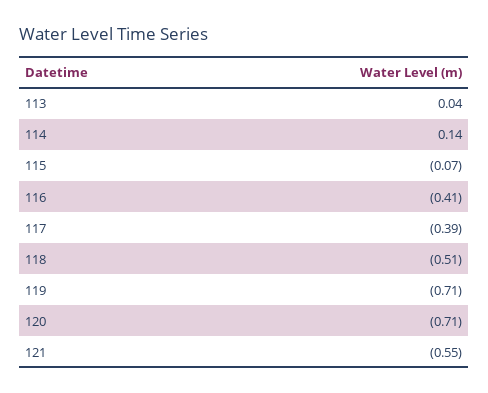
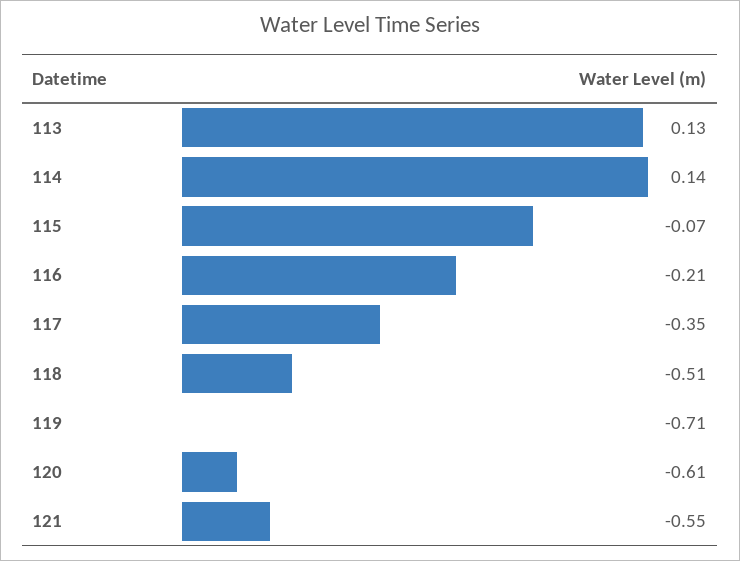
113: 0.04 -> 0.13
116: -0.41 -> -0.21
117: -0.39 -> -0.35
120: -0.71 -> -0.61

